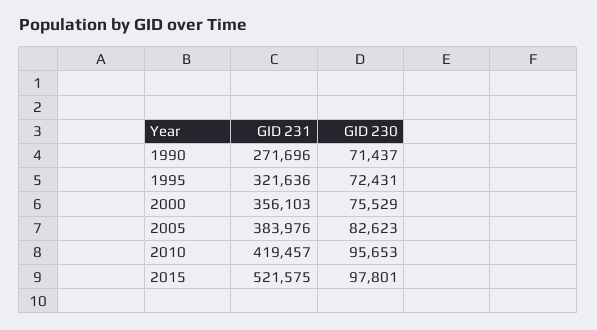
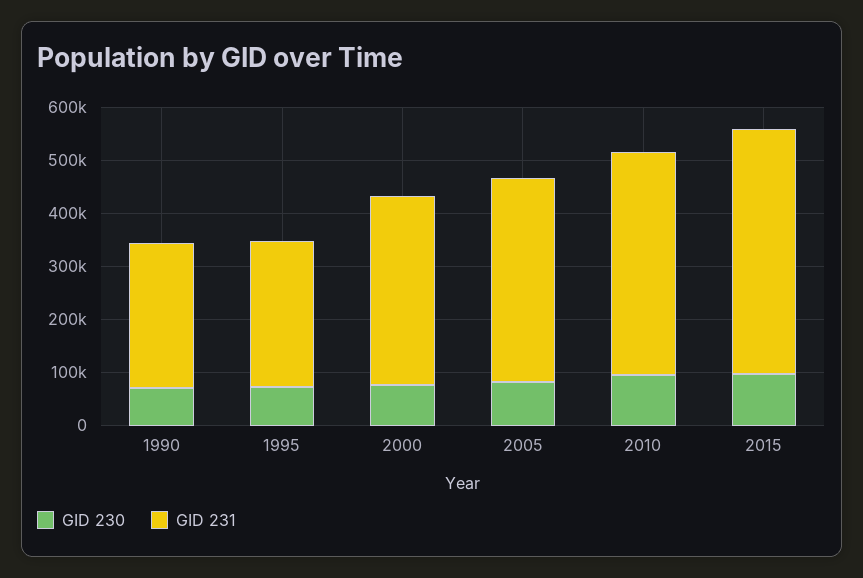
GID 231, 1995: 321636 -> 280000
GID 231, 2015: 521575 -> 460000

